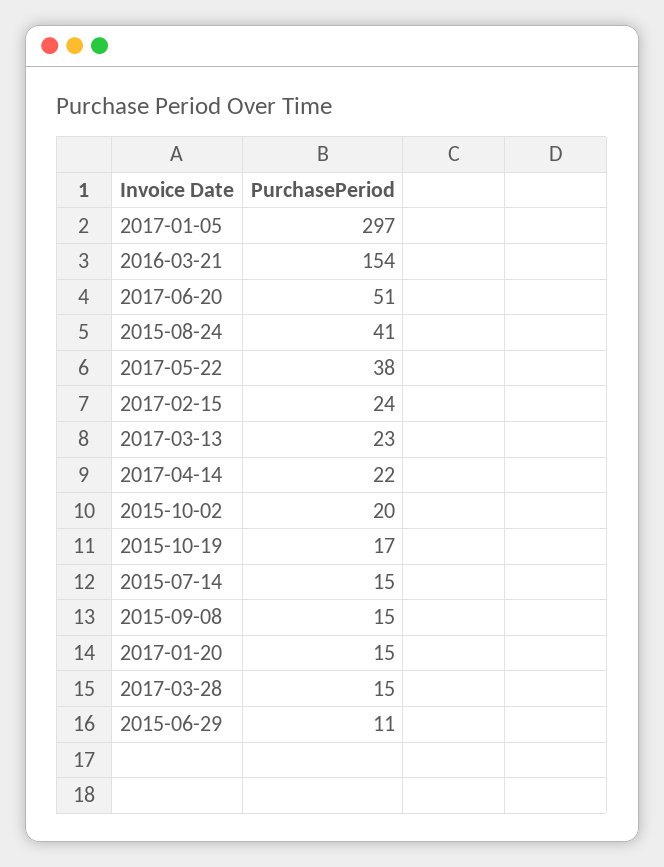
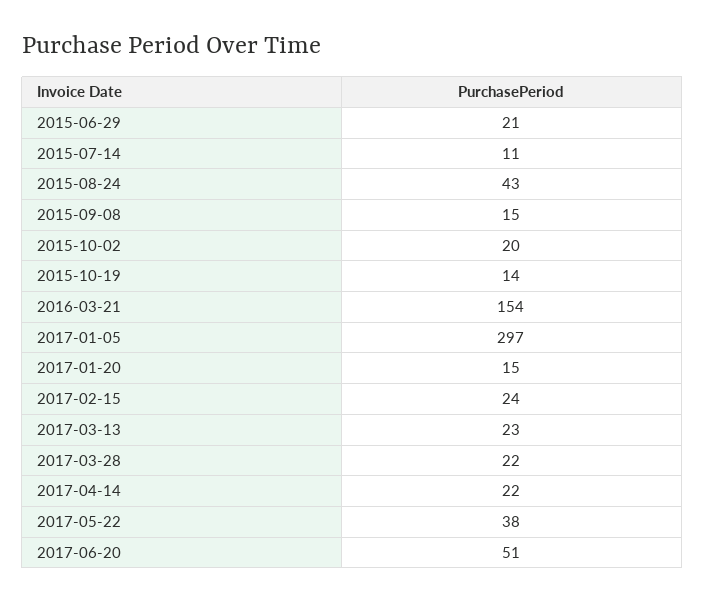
2015-08-24: 41 -> 43
2015-10-19: 17 -> 14
2015-07-14: 15 -> 11
2017-03-28: 15 -> 22
2015-06-29: 11 -> 21

